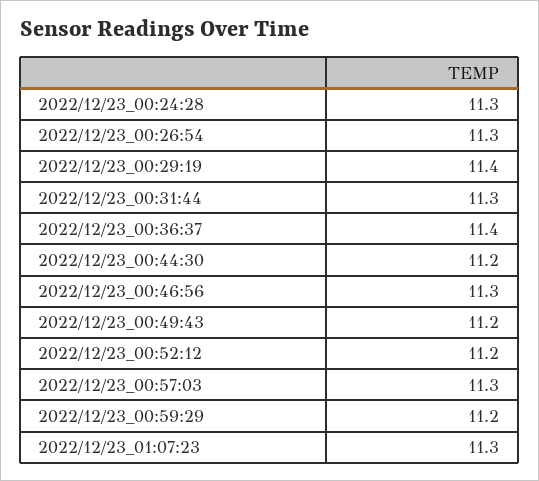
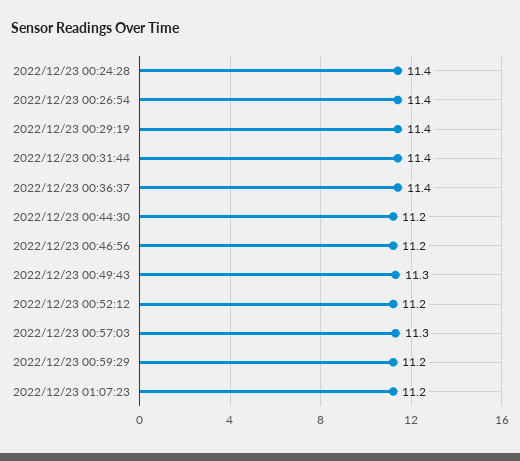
2022/12/23_00:24:28: 11.3 -> 11.4
2022/12/23_00:26:54: 11.3 -> 11.4
2022/12/23_00:31:44: 11.3 -> 11.4
2022/12/23_00:46:56: 11.3 -> 11.2
2022/12/23_00:49:43: 11.2 -> 11.3
2022/12/23_01:07:23: 11.3 -> 11.2

